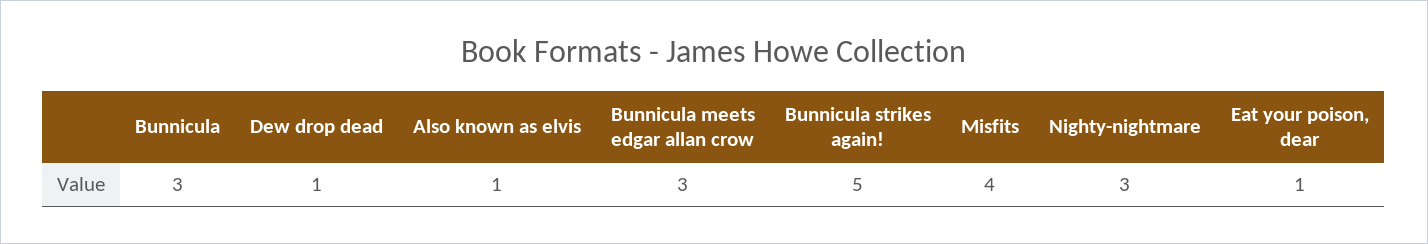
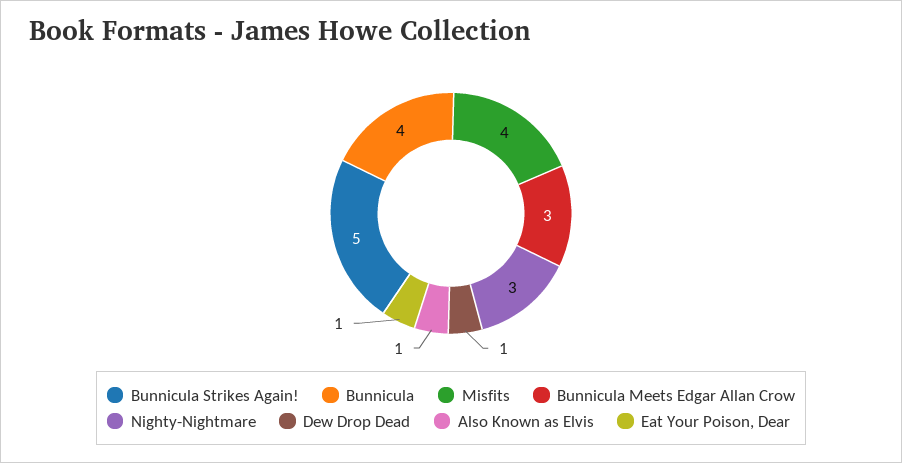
Bunnicula: 3 -> 4

